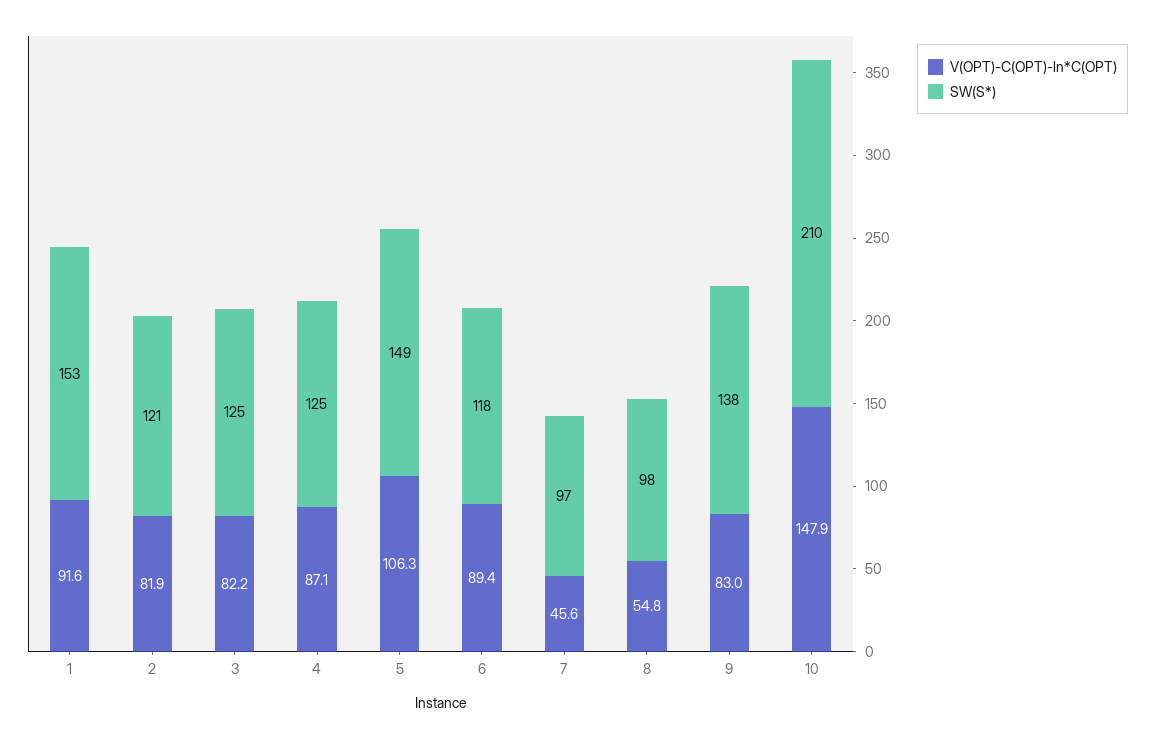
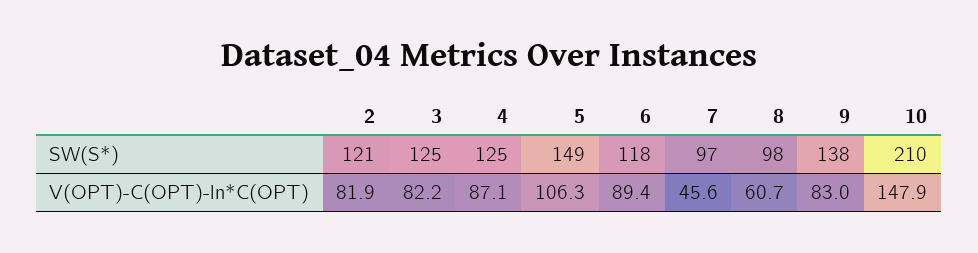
V(OPT)-C(OPT)-ln*C(OPT), 1: 91.6 -> none
SW(S*), 1: 153 -> none
V(OPT)-C(OPT)-ln*C(OPT), 8: 54.8 -> 60.7

